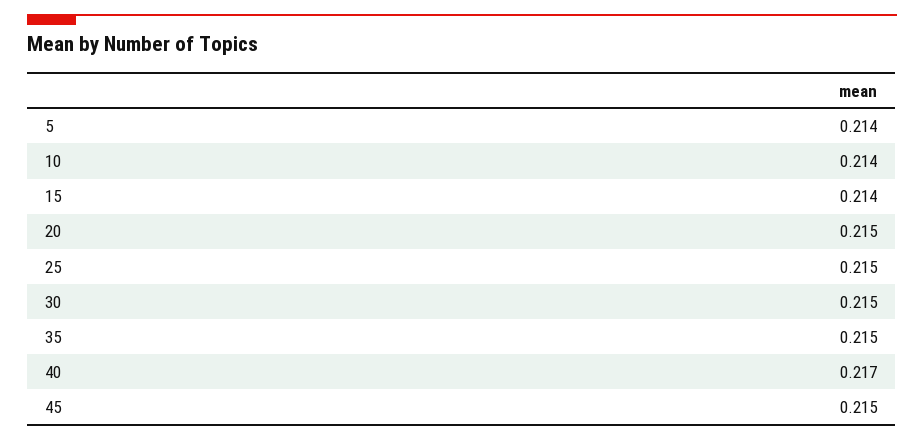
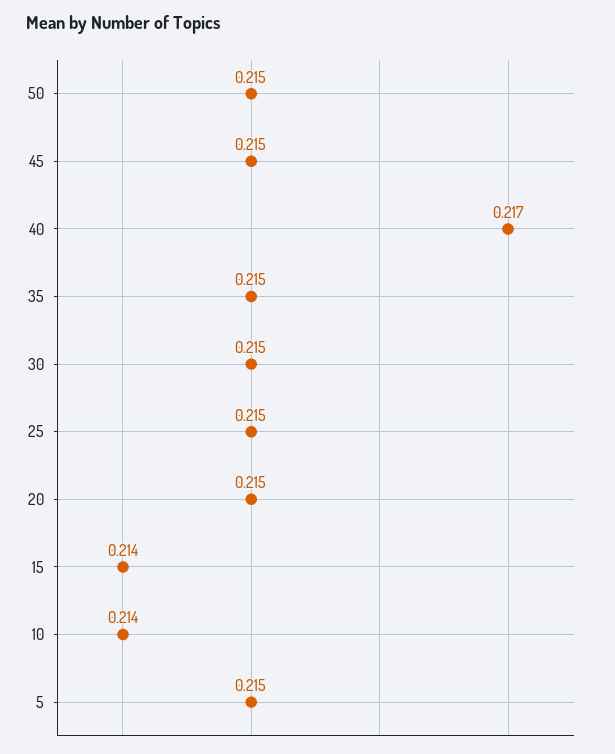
5: 0.214 -> 0.215
50: none -> 0.215

